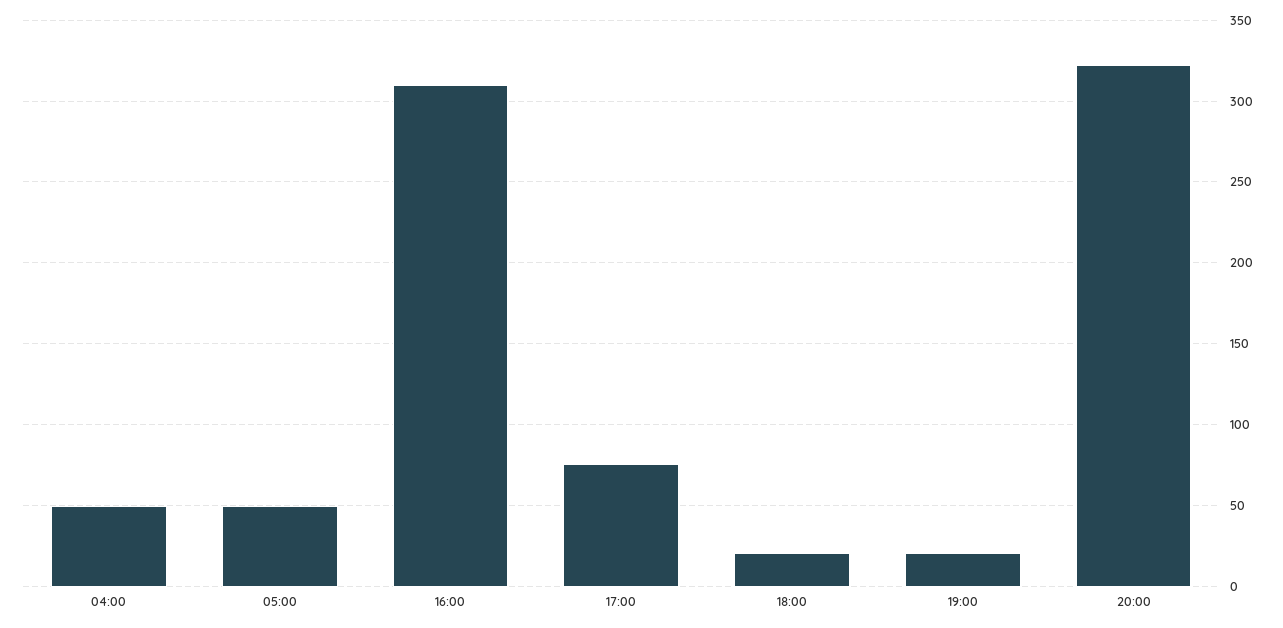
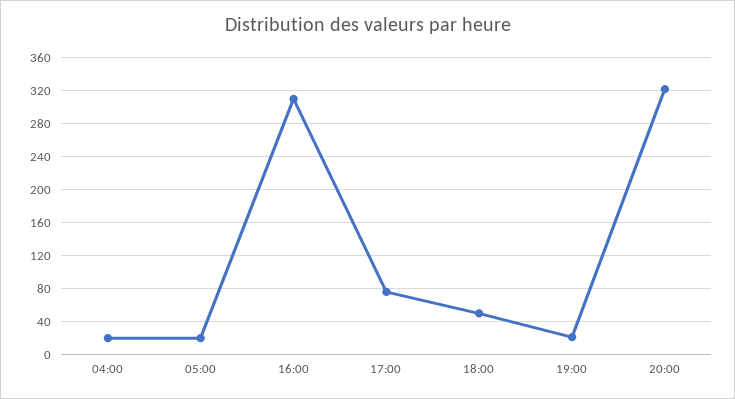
04:00: 50 -> 20
05:00: 50 -> 20
18:00: 20 -> 50

